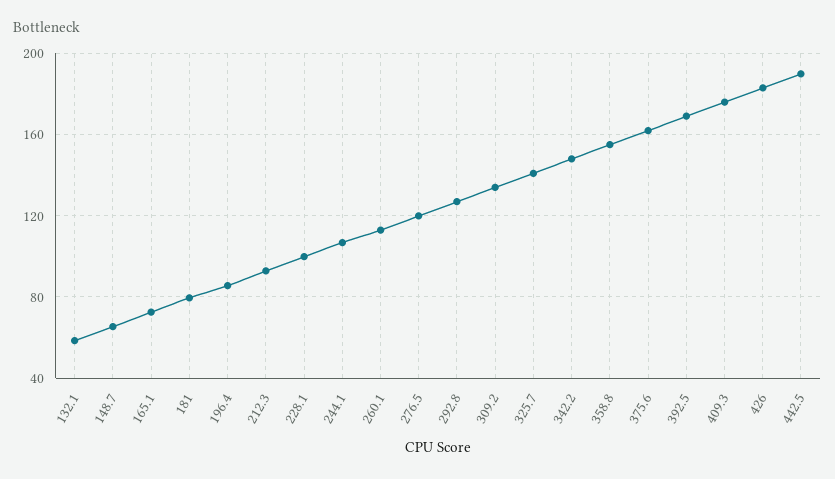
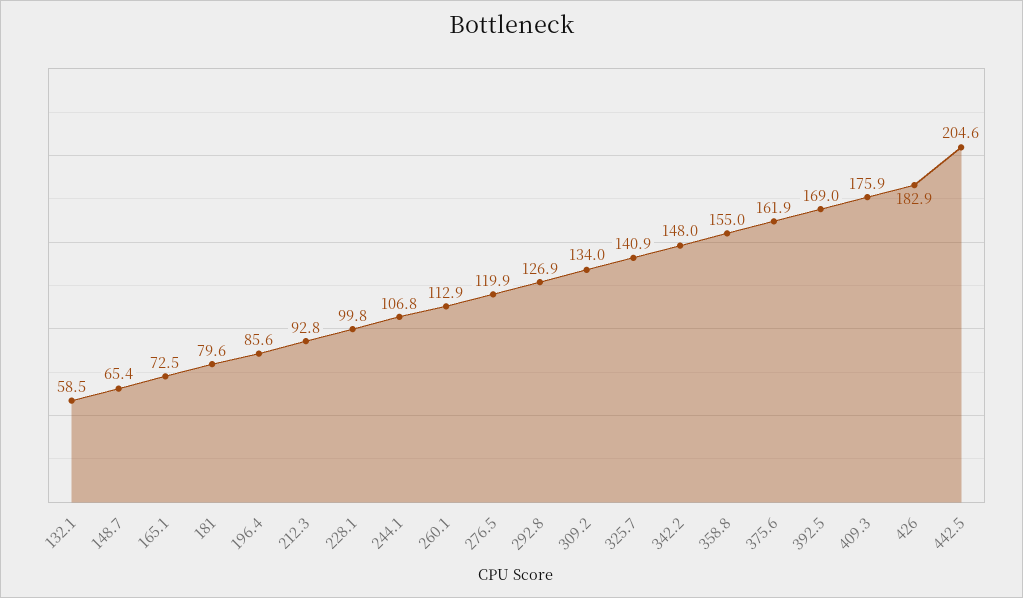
442.5: 190 -> 204.6

